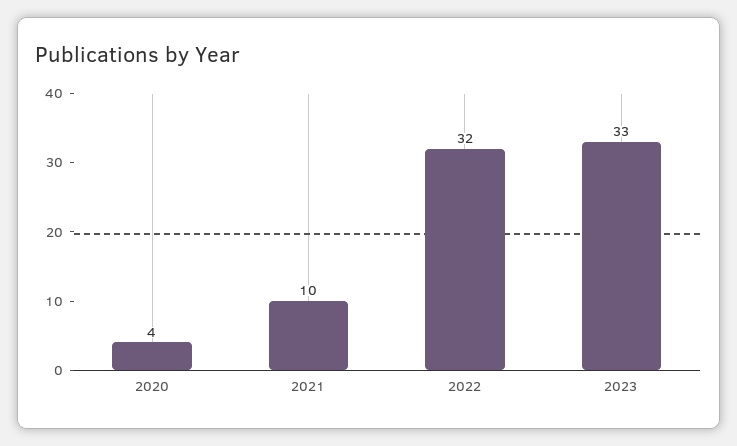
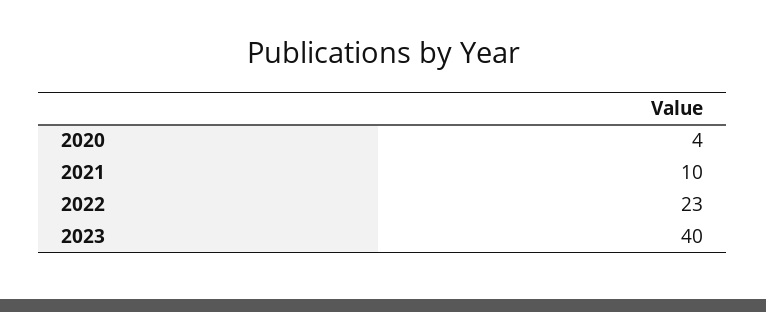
2022: 32 -> 23
2023: 33 -> 40

